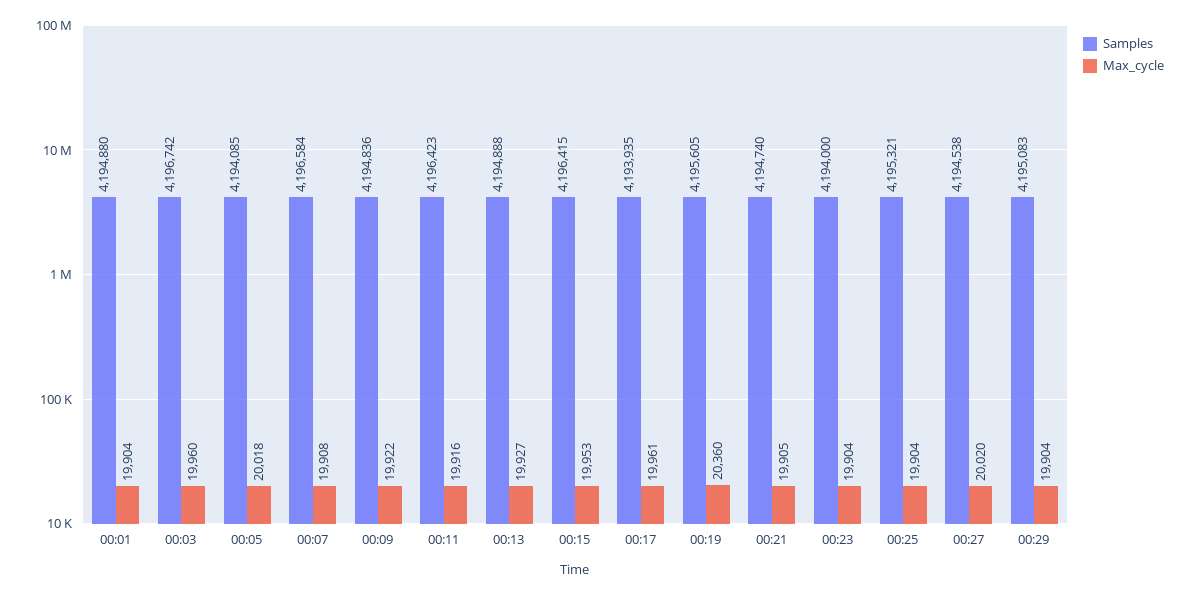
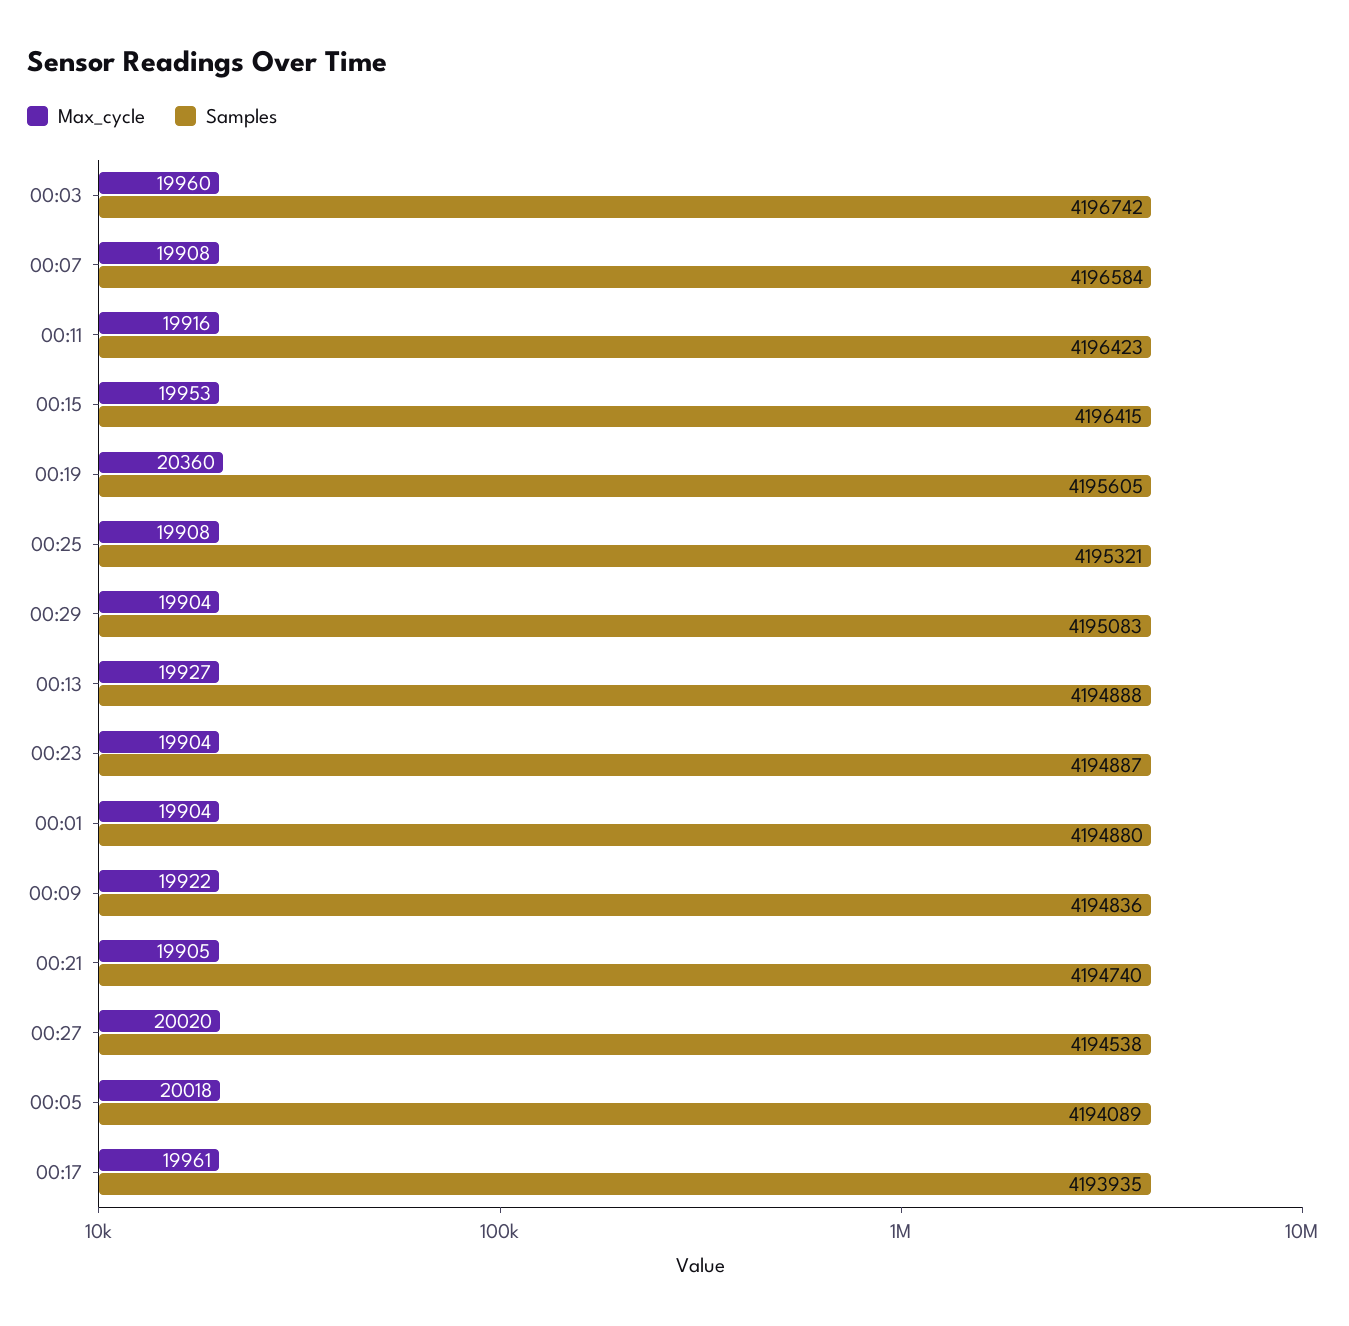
Samples, 00:05: 4194085 -> 4194089
Samples, 00:23: 4194000 -> 4194887
Max_cycle, 00:25: 19904 -> 19908

